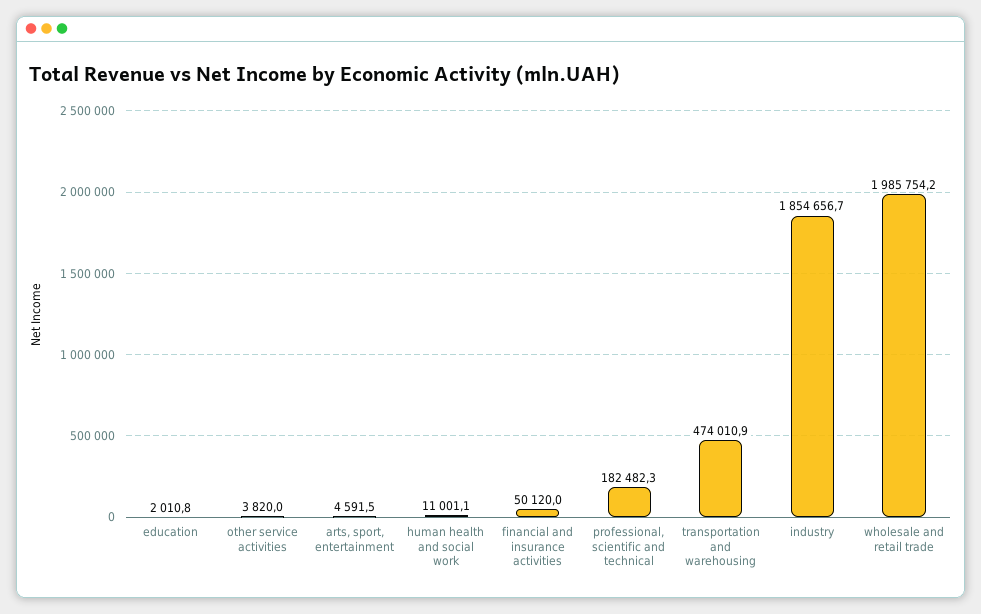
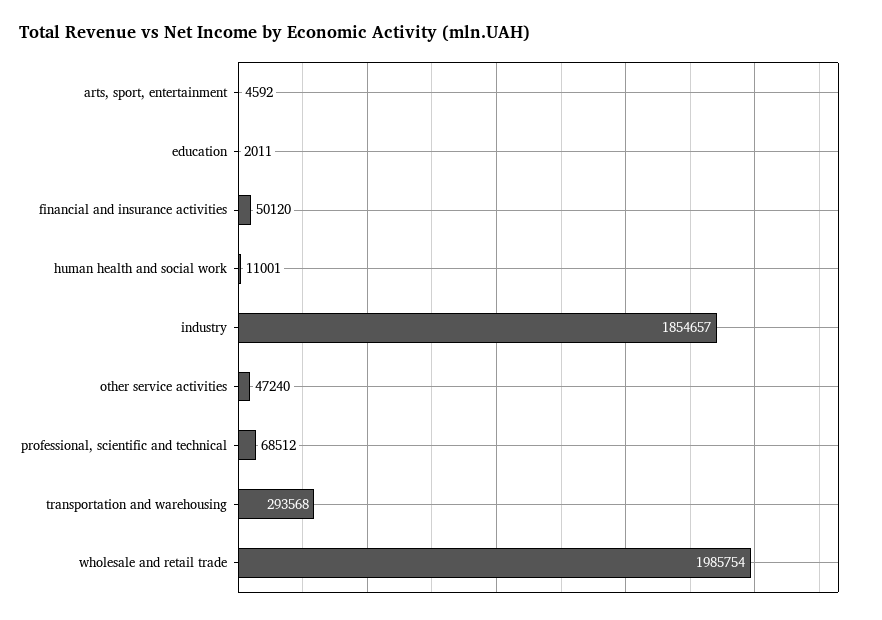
other service activities: 3820 -> 47240
professional, scientific and technical: 182482.3 -> 68512
transportation and warehousing: 474010.9 -> 293568

